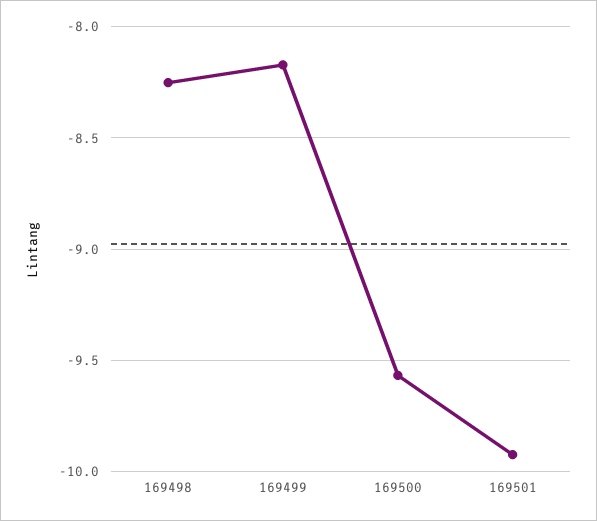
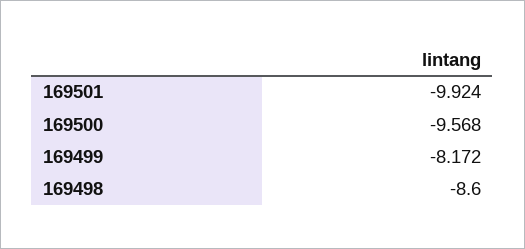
169498: -8.25 -> -8.6

